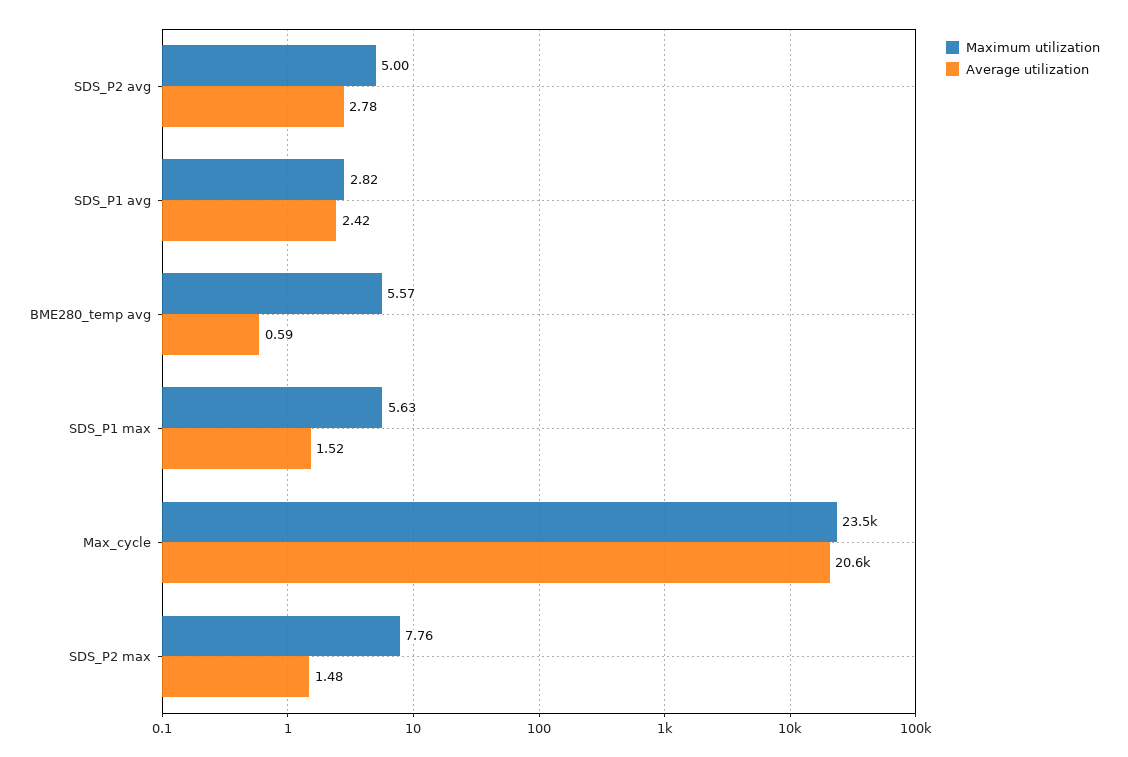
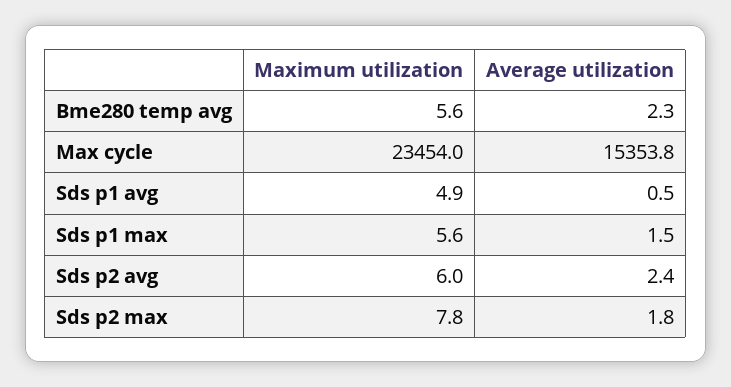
Maximum utilization, SDS_P2 avg: 5 -> 6
Average utilization, SDS_P2 avg: 2.78 -> 2.4
Maximum utilization, SDS_P1 avg: 2.82 -> 4.9
Average utilization, SDS_P1 avg: 2.42 -> 0.5
Average utilization, BME280_temp avg: 0.59 -> 2.3
Average utilization, Max_cycle: 20600 -> 15353.8
Average utilization, SDS_P2 max: 1.48 -> 1.8

